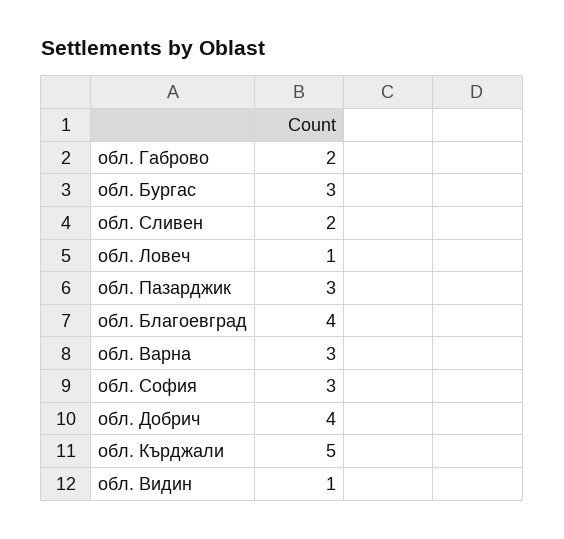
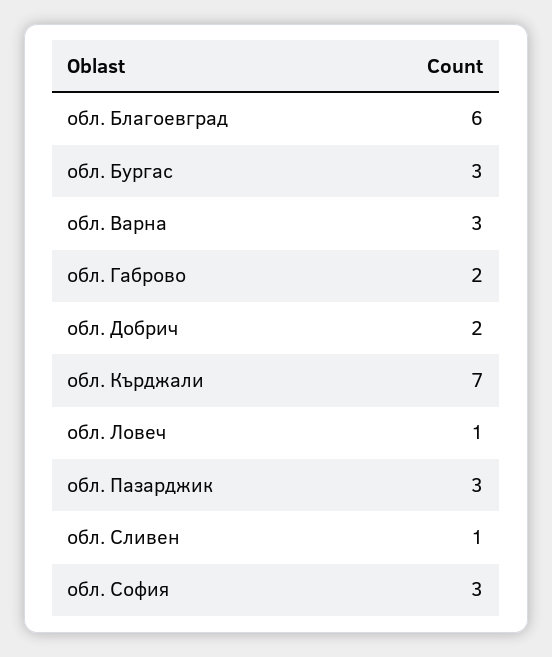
обл. Сливен: 2 -> 1
обл. Благоевград: 4 -> 6
обл. Добрич: 4 -> 2
обл. Кърджали: 5 -> 7
обл. Видин: 1 -> none

